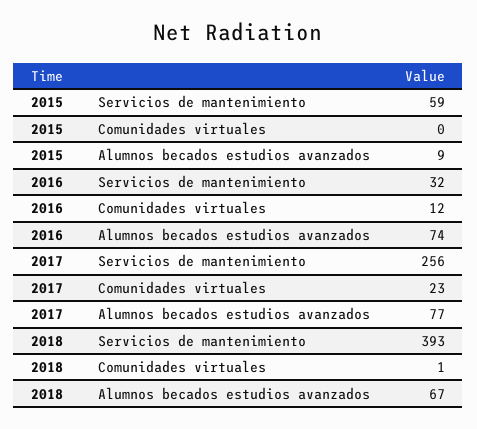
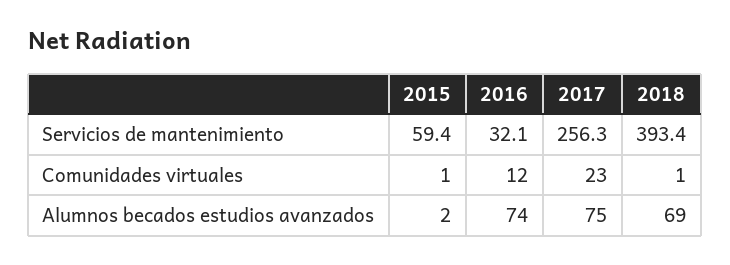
2015, Comunidades virtuales: 0 -> 1
2015, Alumnos becados estudios avanzados: 9 -> 2
2017, Alumnos becados estudios avanzados: 77 -> 75
2018, Alumnos becados estudios avanzados: 67 -> 69

